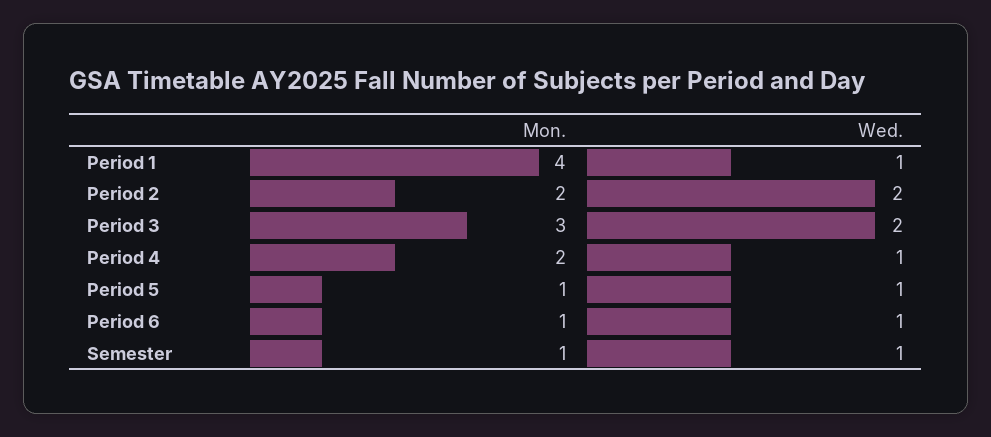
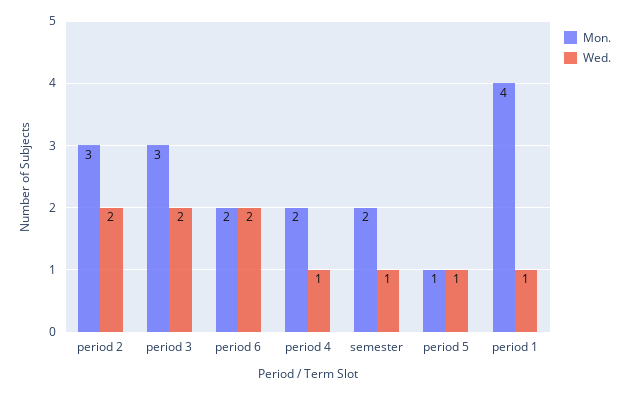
Mon., Period 2: 2 -> 3
Mon., Period 6: 1 -> 2
Wed., Period 6: 1 -> 2
Mon., Semester: 1 -> 2

